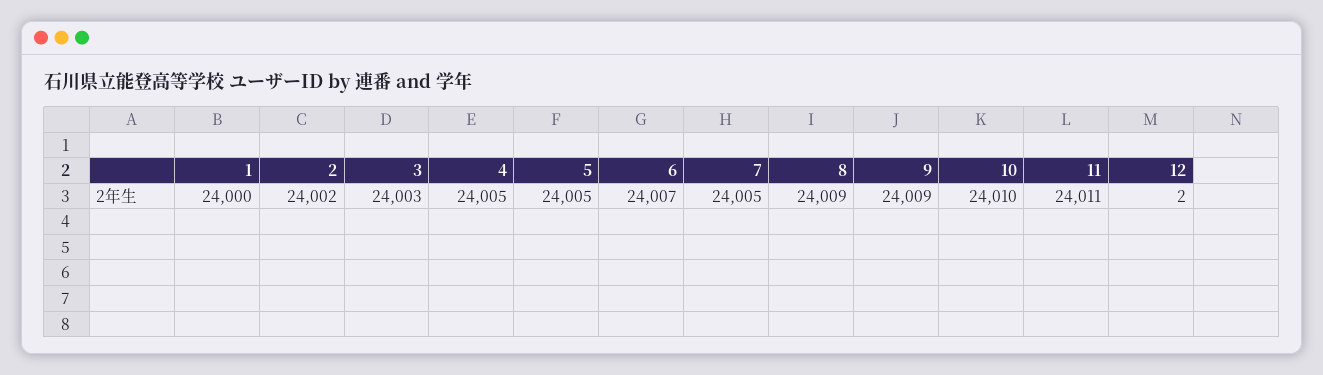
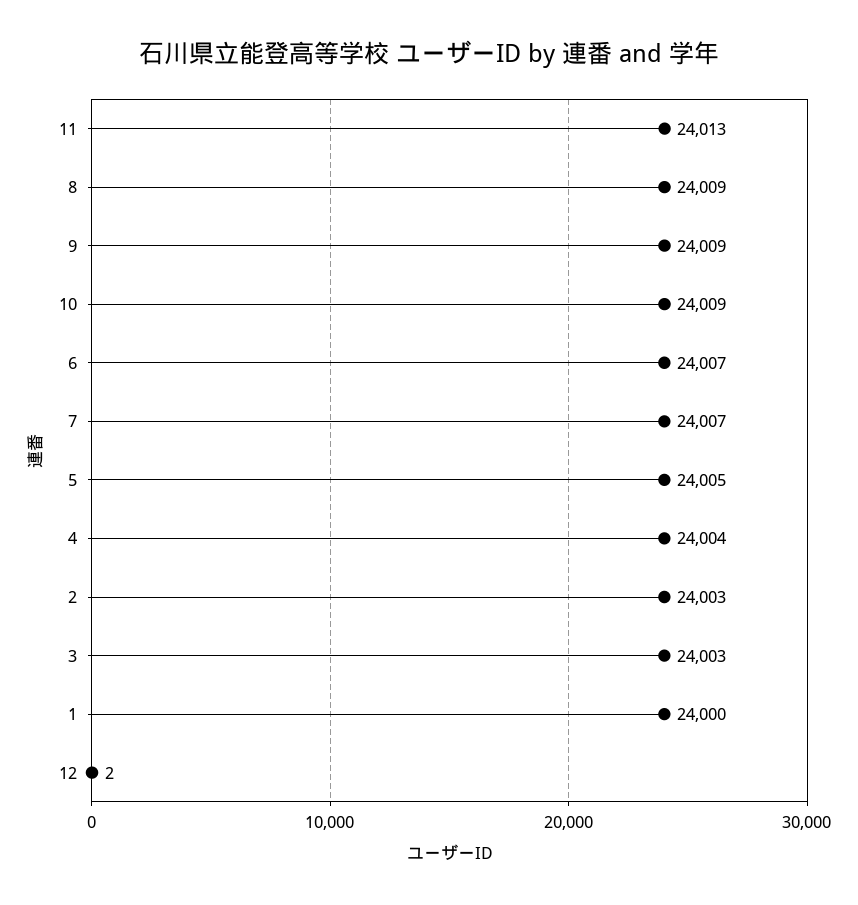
2: 24002 -> 24003
4: 24005 -> 24004
7: 24005 -> 24007
10: 24010 -> 24009
11: 24011 -> 24013

